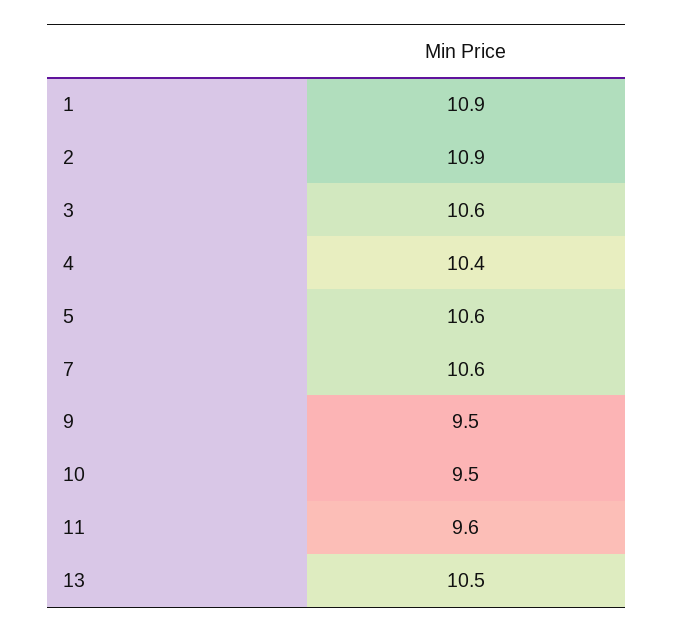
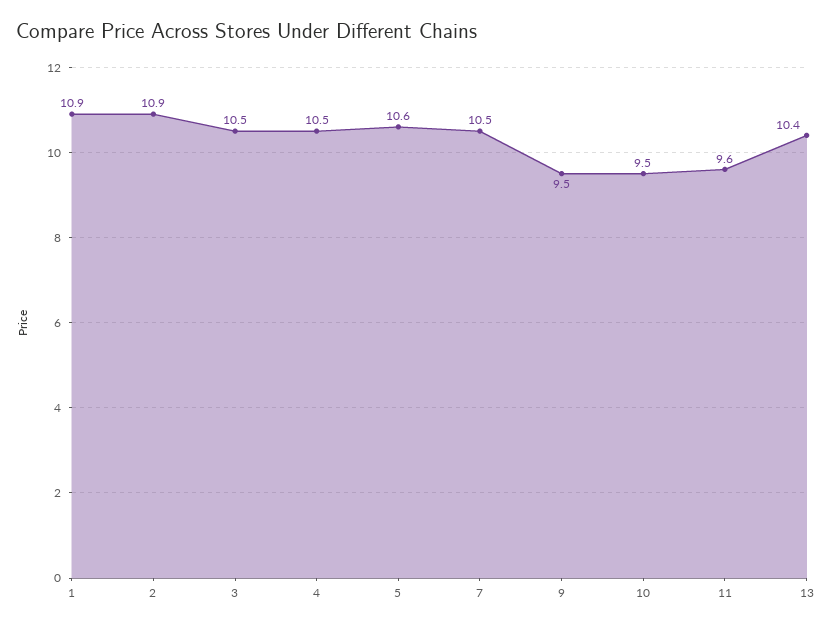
3: 10.6 -> 10.5
4: 10.4 -> 10.5
7: 10.6 -> 10.5
13: 10.5 -> 10.4

